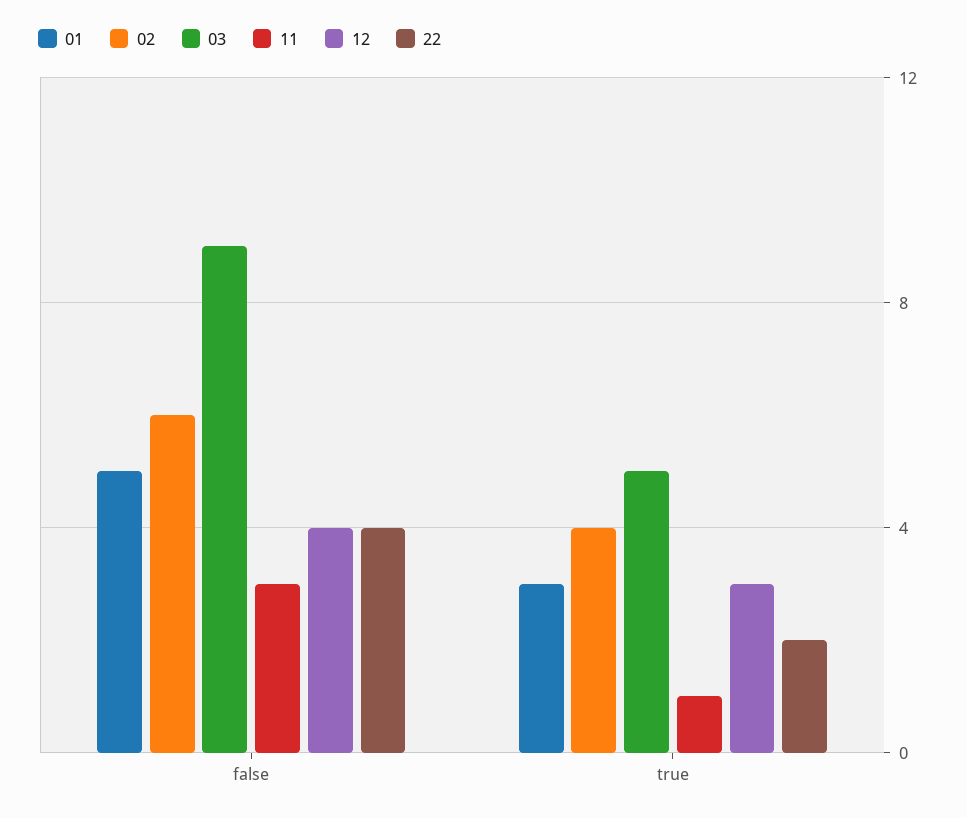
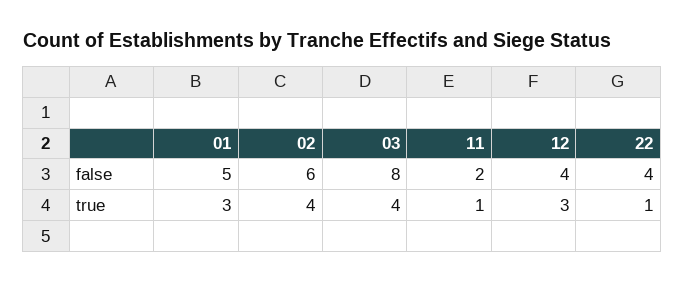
03, false: 9 -> 8
11, false: 3 -> 2
03, true: 5 -> 4
22, true: 2 -> 1

